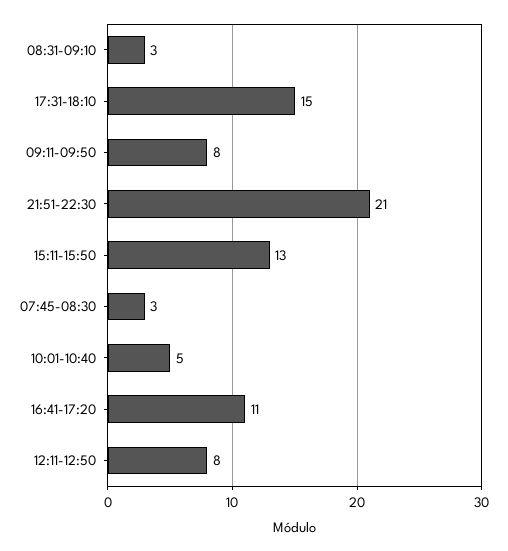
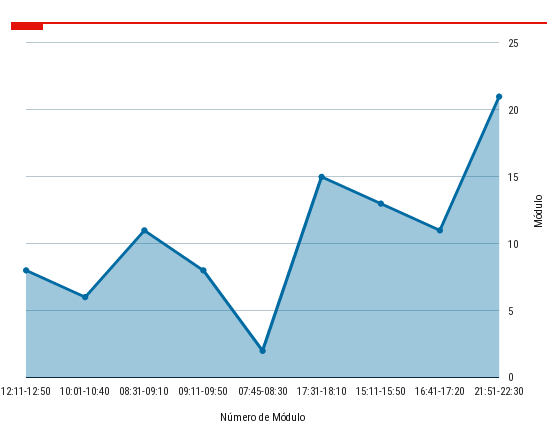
08:31-09:10: 3 -> 11
07:45-08:30: 3 -> 2
10:01-10:40: 5 -> 6

